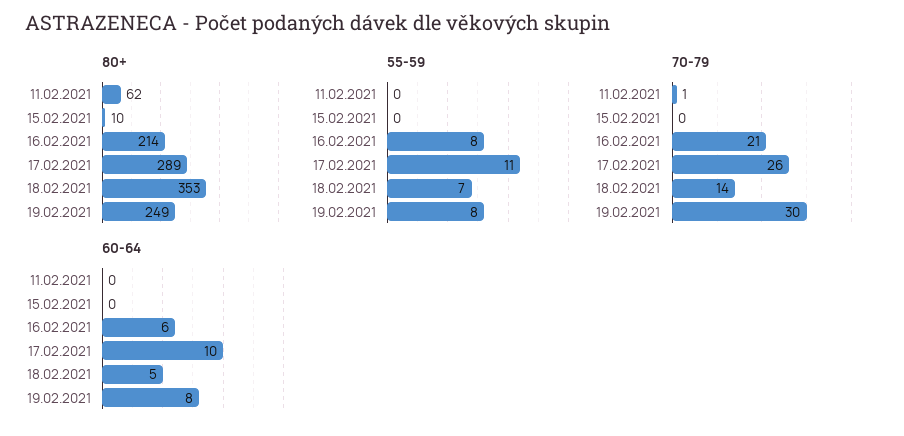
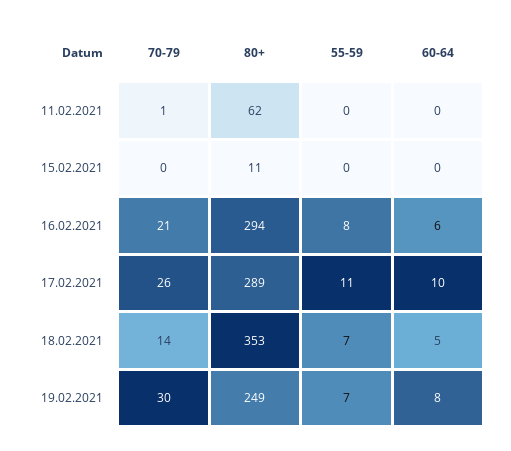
80+, 15.02.2021: 10 -> 11
80+, 16.02.2021: 214 -> 294
55-59, 19.02.2021: 8 -> 7

